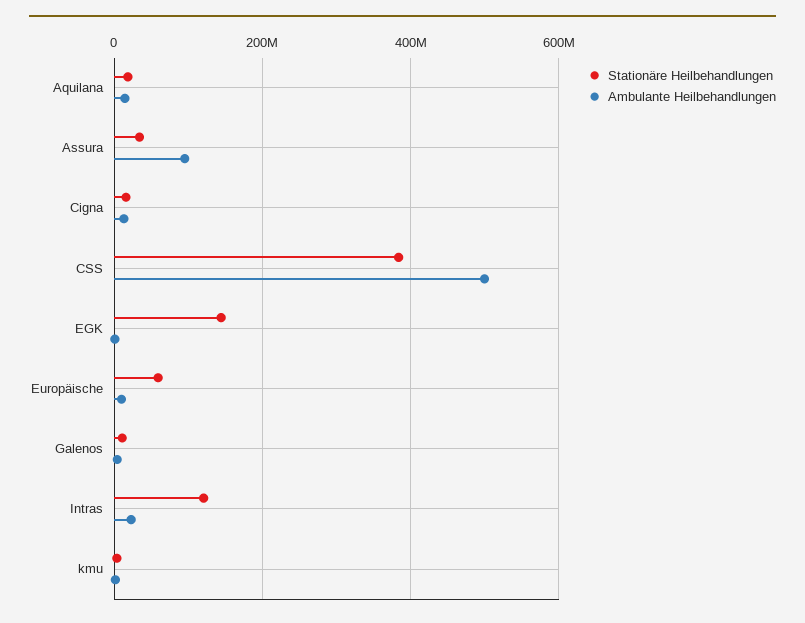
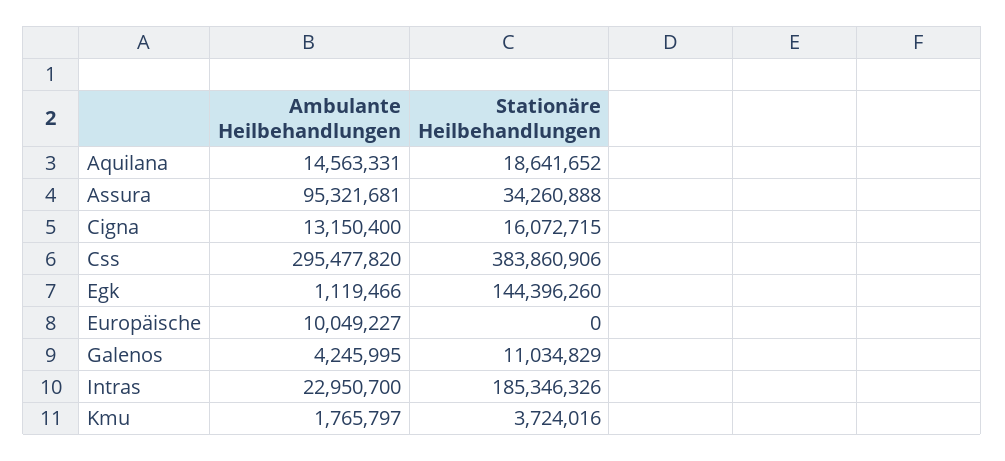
Ambulante Heilbehandlungen, CSS: 500000000 -> 295477820
Stationäre Heilbehandlungen, Europäische: 60000000 -> 0
Stationäre Heilbehandlungen, Intras: 120000000 -> 185346326

